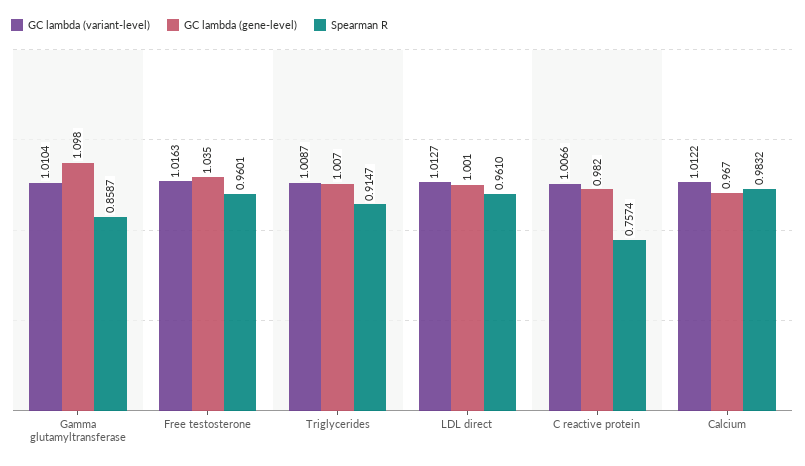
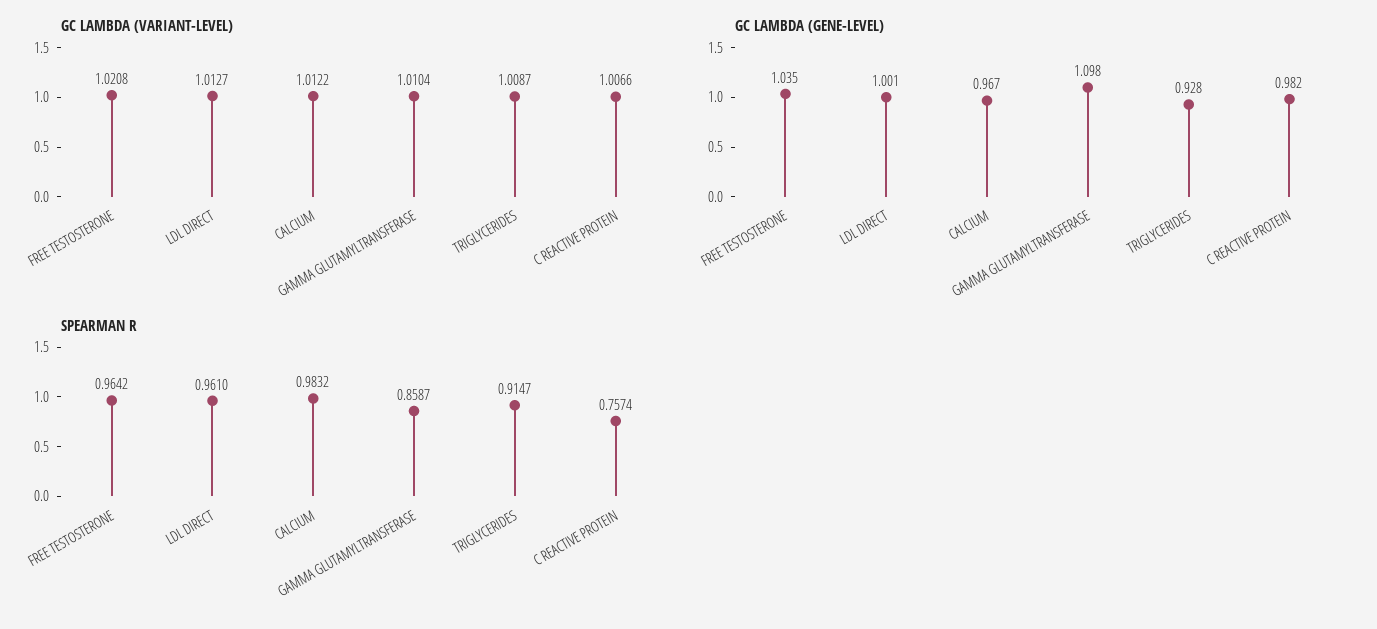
GC lambda (variant-level), Free testosterone: 1.0163 -> 1.0208
Spearman R, Free testosterone: 0.9601 -> 0.9642
GC lambda (gene-level), Triglycerides: 1.007 -> 0.928

